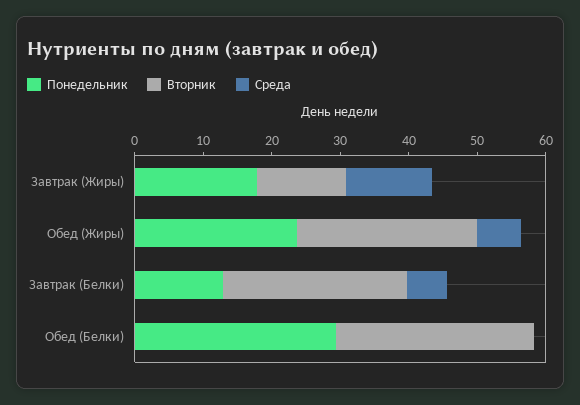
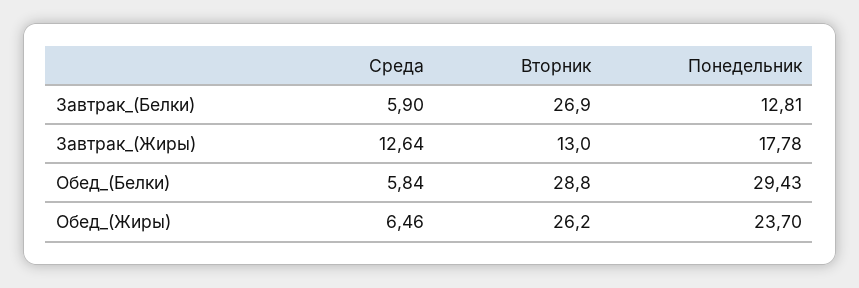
Среда, Обед (Белки): 0 -> 5.84

